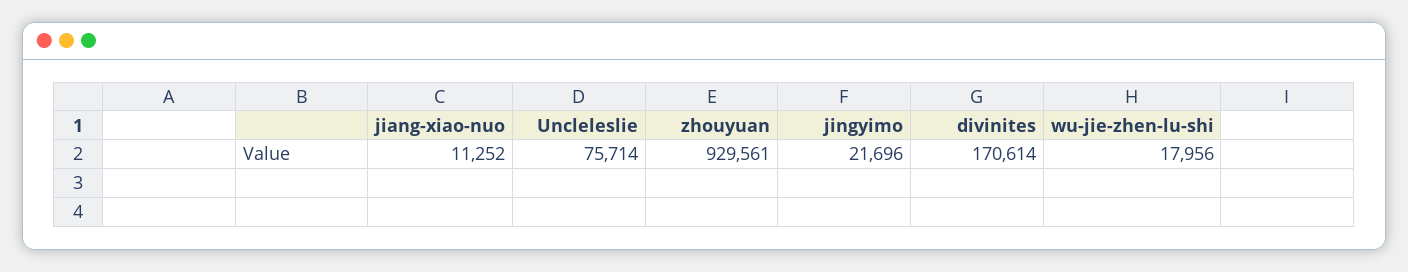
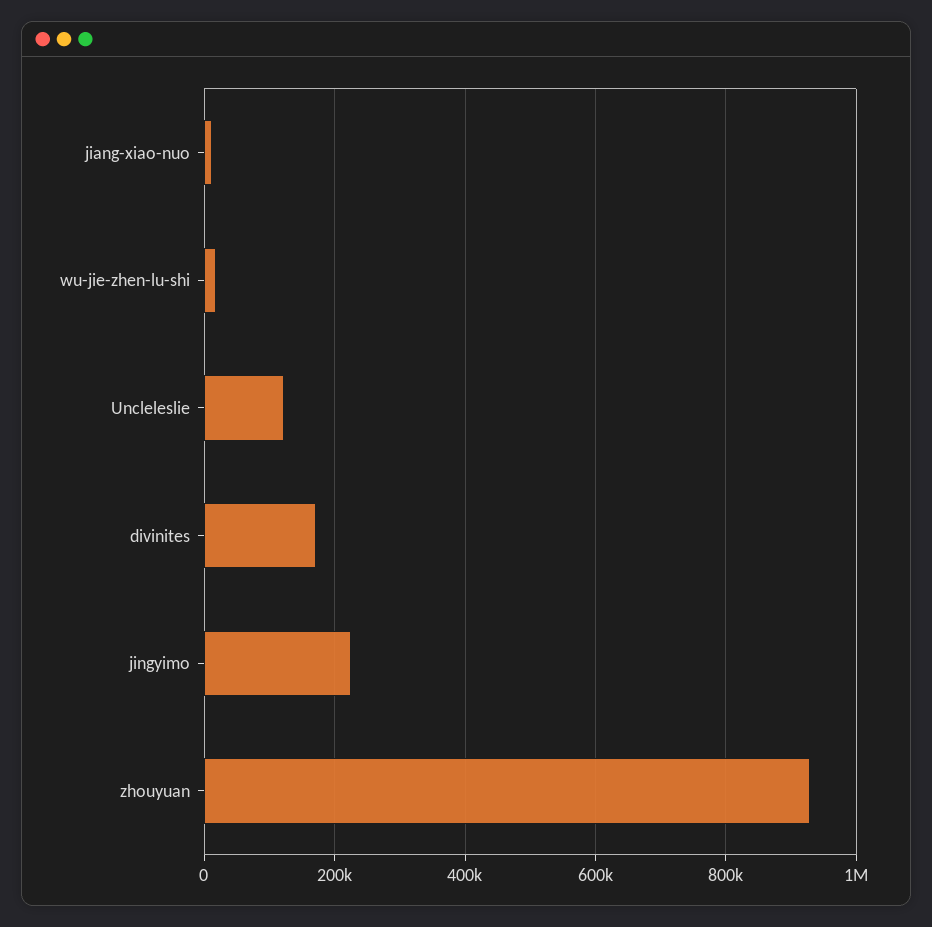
Uncleleslie: 75714 -> 120000
jingyimo: 21696 -> 220000

